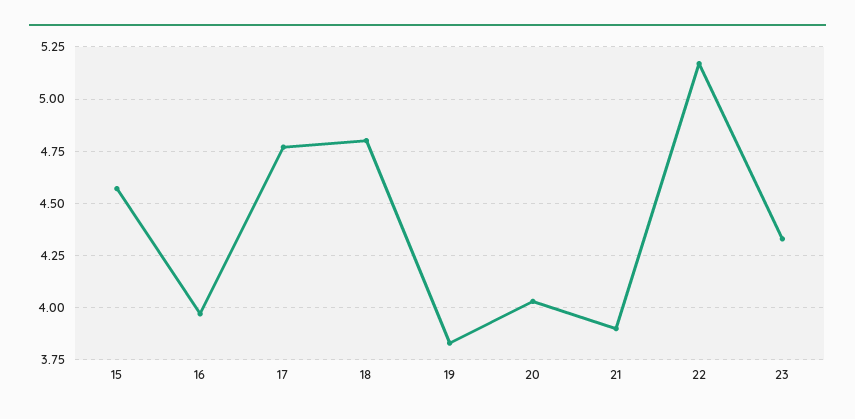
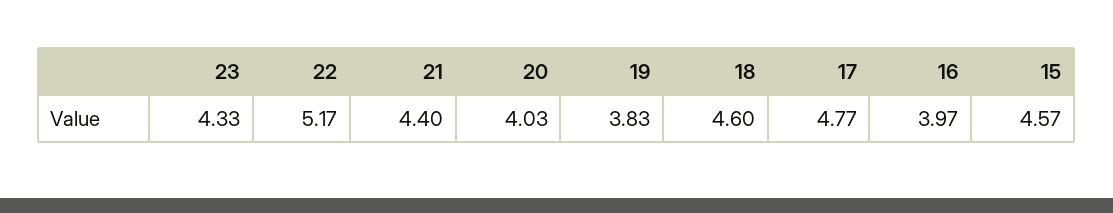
18: 4.8 -> 4.6
21: 3.9 -> 4.4

